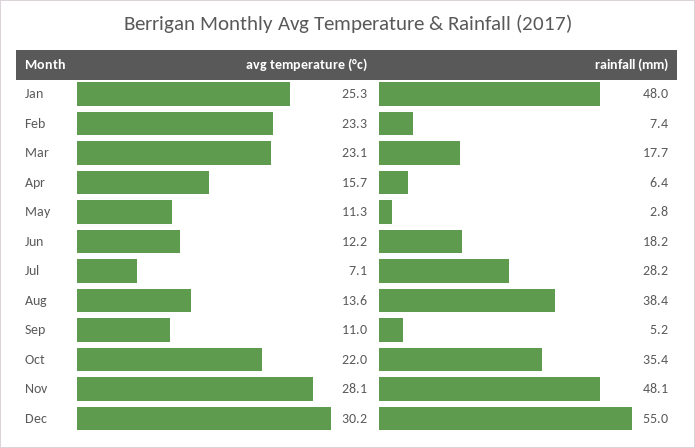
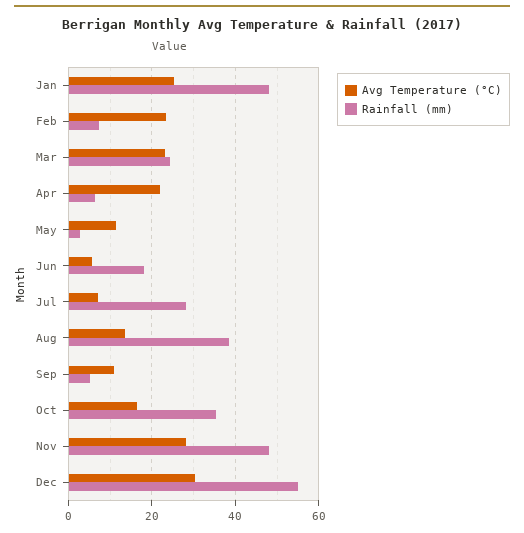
rainfall (mm), Mar: 17.7 -> 24
avg temperature (°c), Apr: 15.7 -> 22
avg temperature (°c), Jun: 12.2 -> 6
avg temperature (°c), Oct: 22 -> 16

